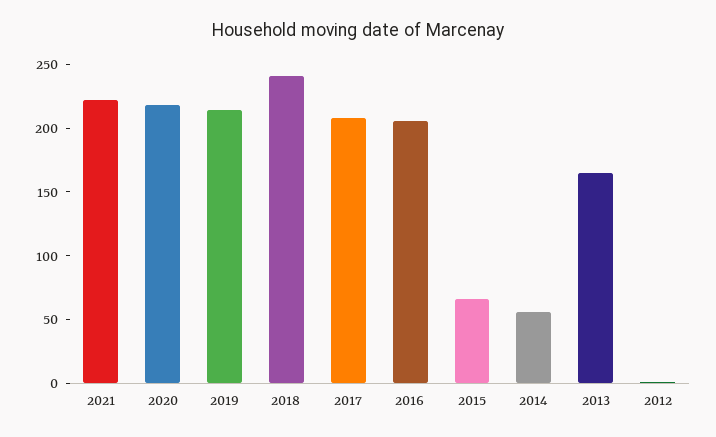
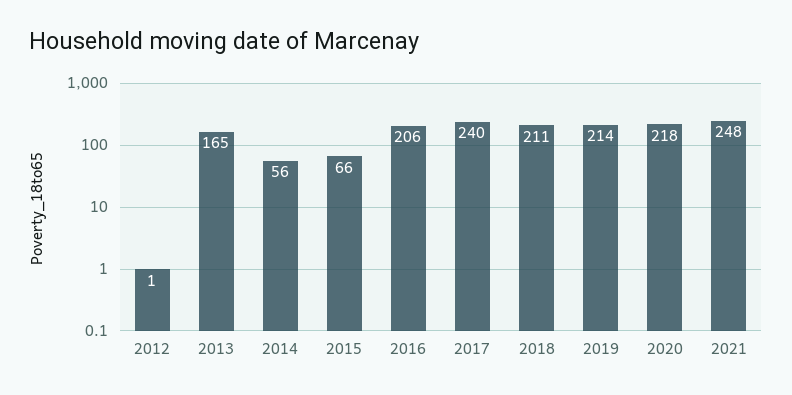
2021: 220 -> 248
2018: 240 -> 211
2017: 210 -> 240

